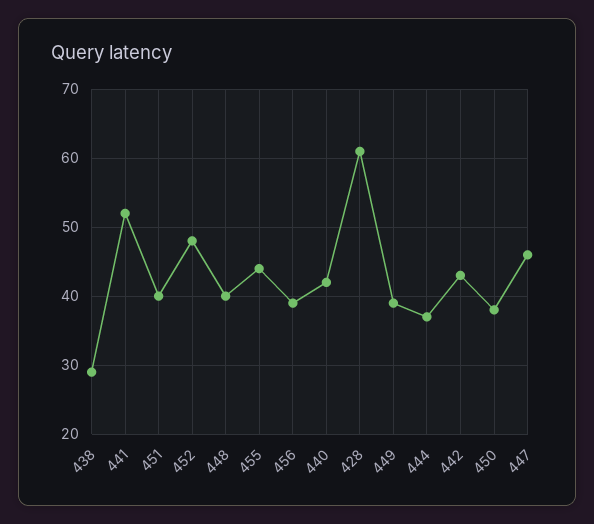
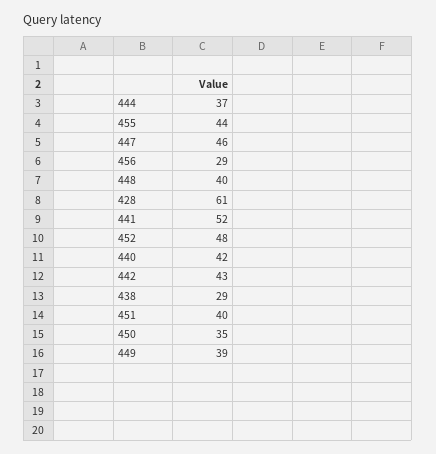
456: 39 -> 29
450: 38 -> 35

